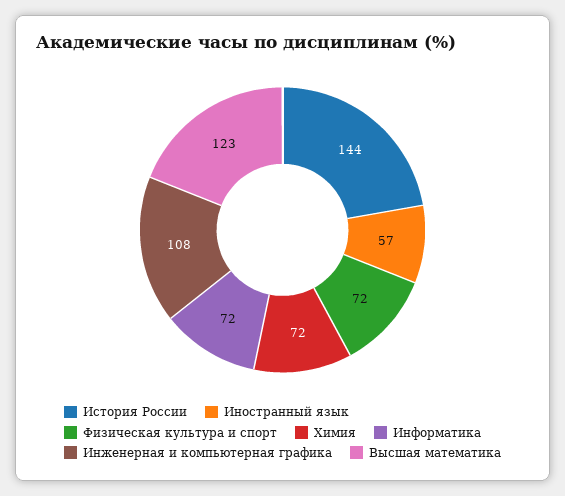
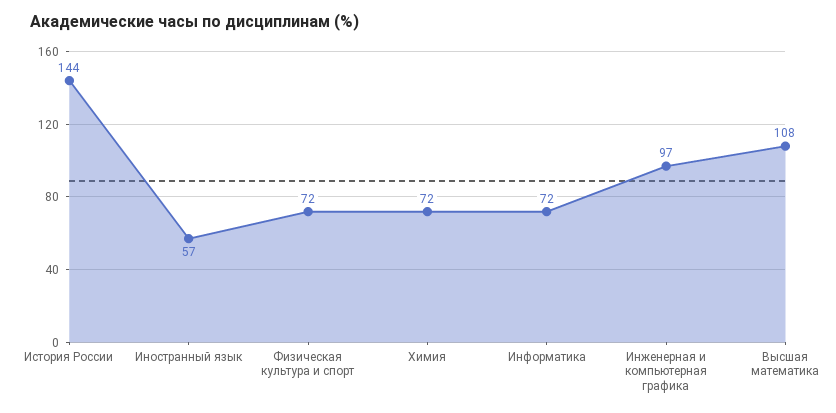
Инженерная и компьютерная графика: 108 -> 97
Высшая математика: 123 -> 108

